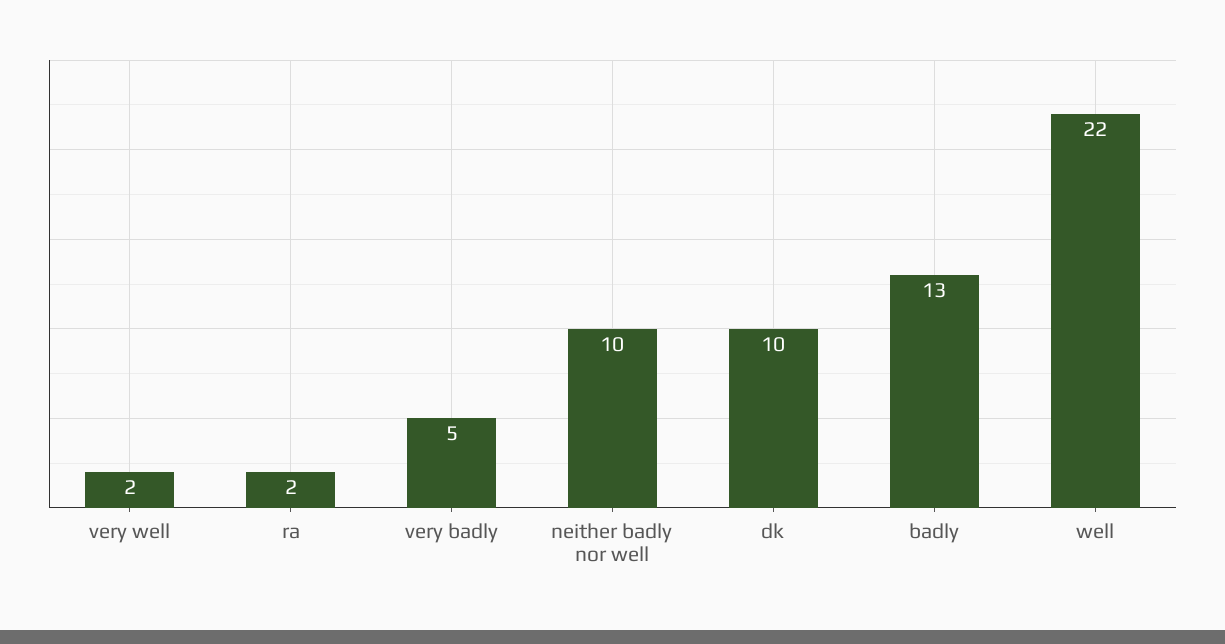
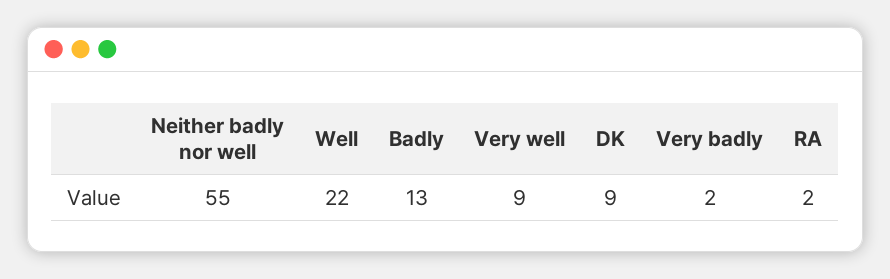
very well: 2 -> 9
very badly: 5 -> 2
neither badly nor well: 10 -> 55
dk: 10 -> 9

